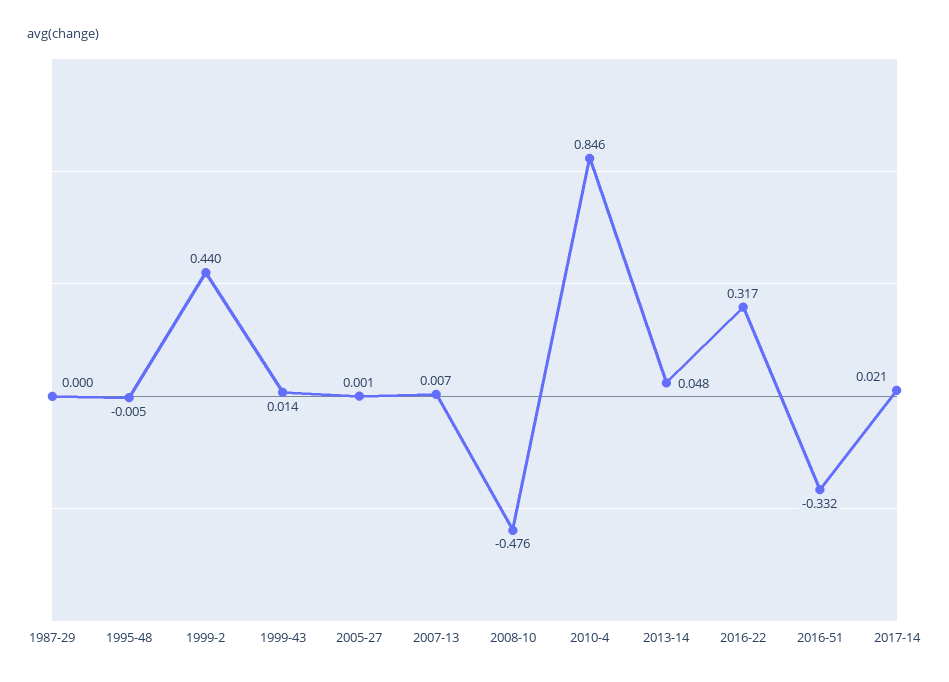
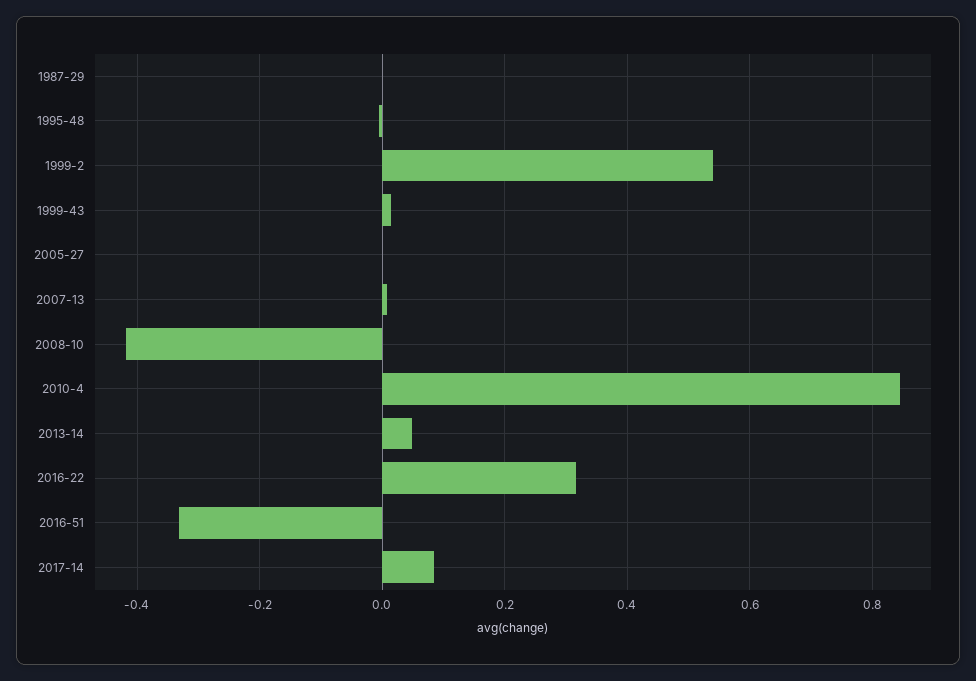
1999-2: 0.44 -> 0.54
2008-10: -0.476 -> -0.42
2017-14: 0.021 -> 0.08

